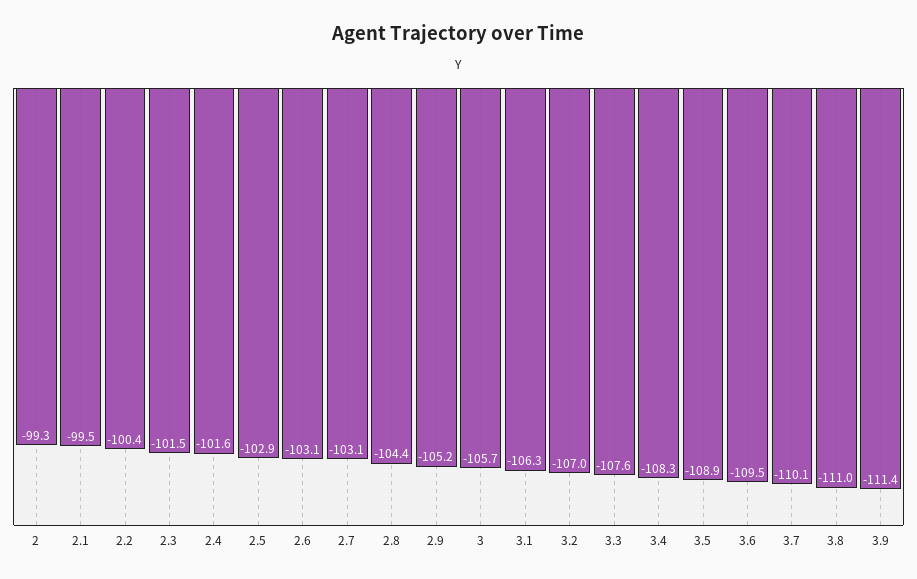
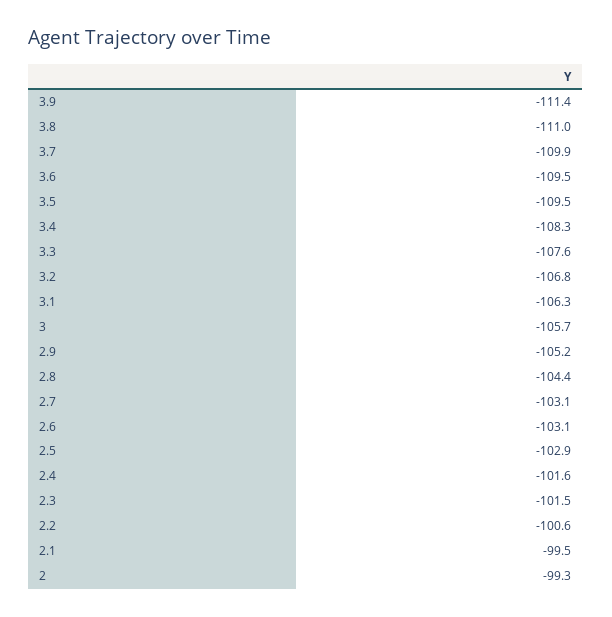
2.2: -100.4 -> -100.6
3.2: -107 -> -106.8
3.5: -108.9 -> -109.5
3.7: -110.1 -> -109.9

